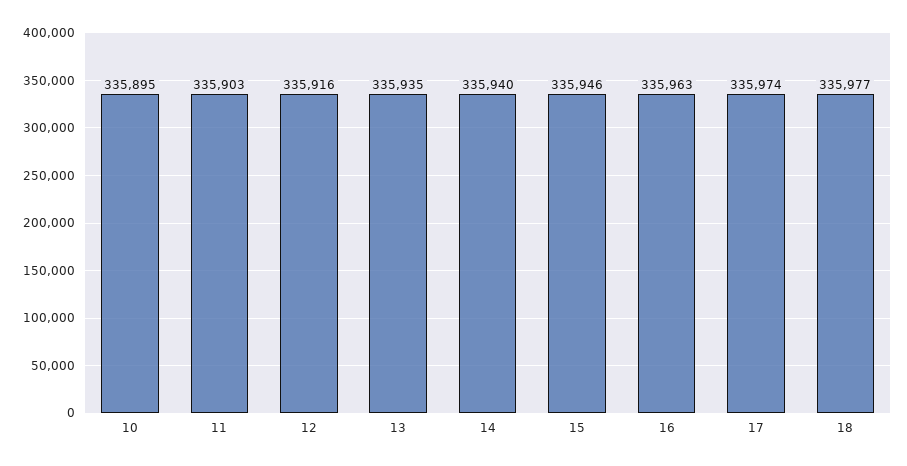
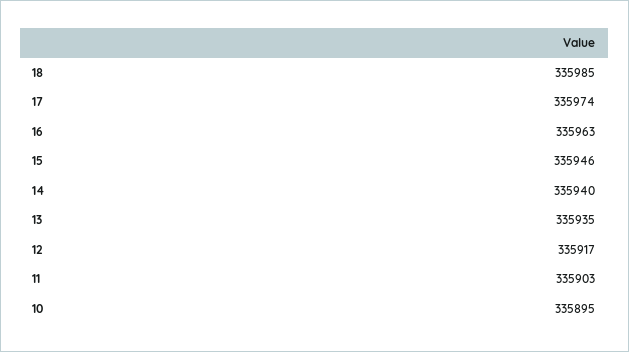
12: 335916 -> 335917
18: 335977 -> 335985

